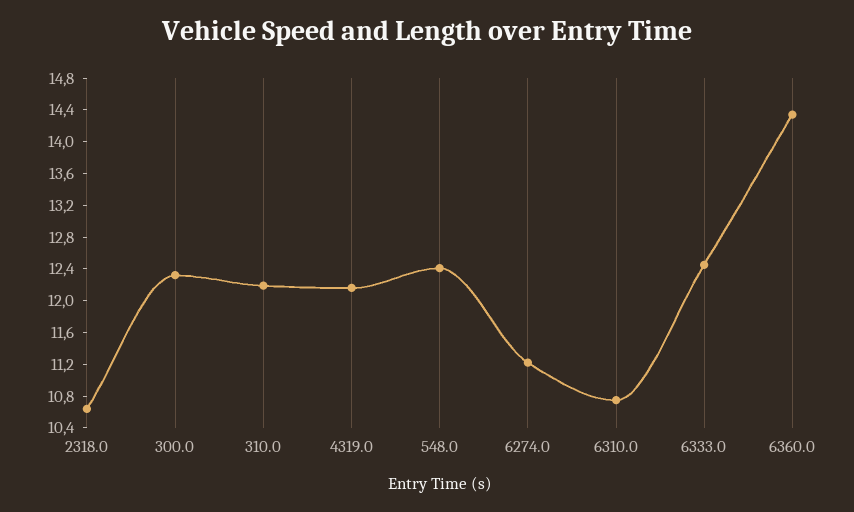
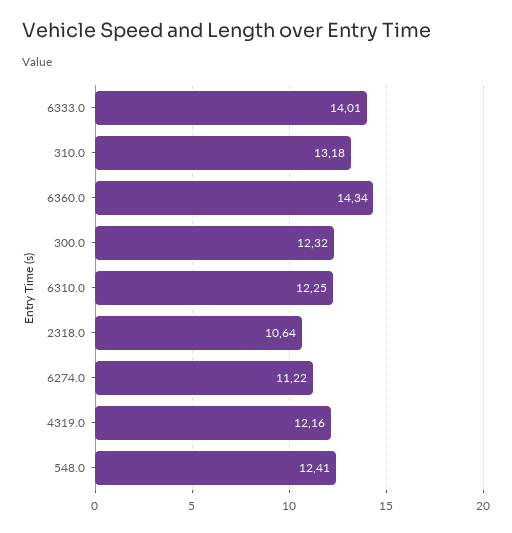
310.0: 12.2 -> 13.18
6310.0: 10.8 -> 12.25
6333.0: 12.4 -> 14.01

